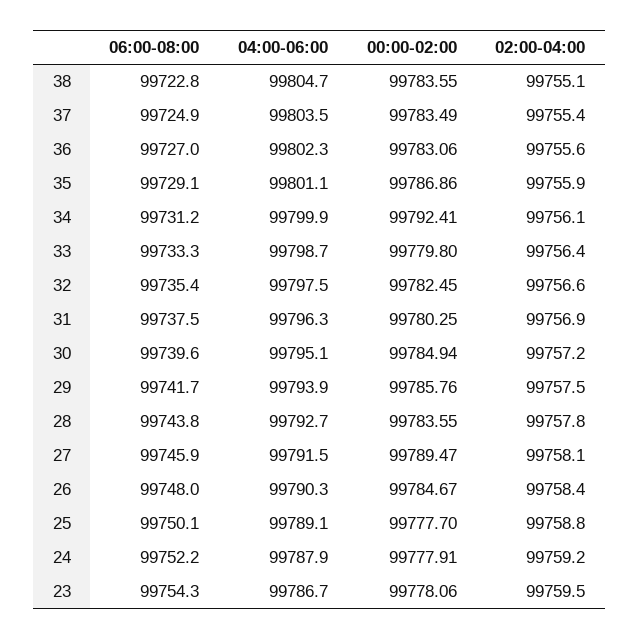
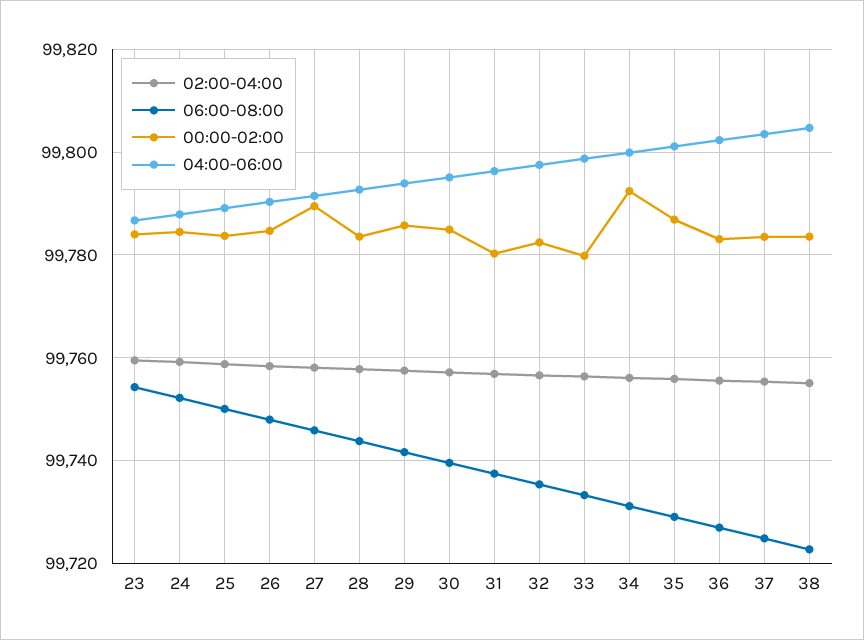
00:00-02:00, 25: 99777.7 -> 99784
00:00-02:00, 24: 99777.91 -> 99784
00:00-02:00, 23: 99778.06 -> 99784

